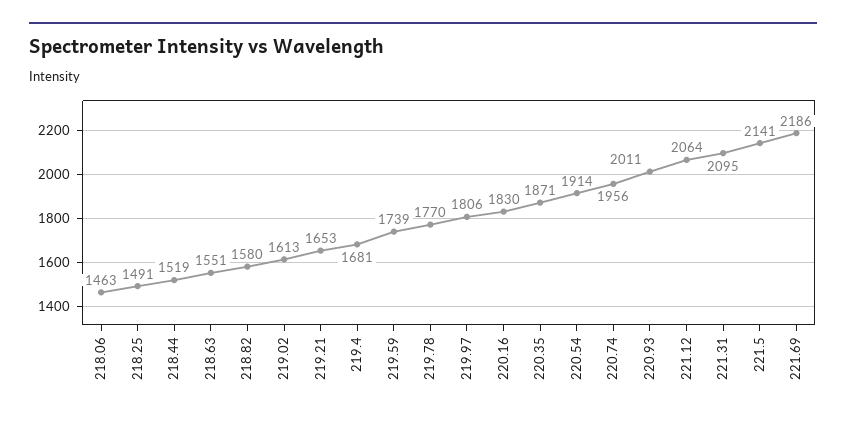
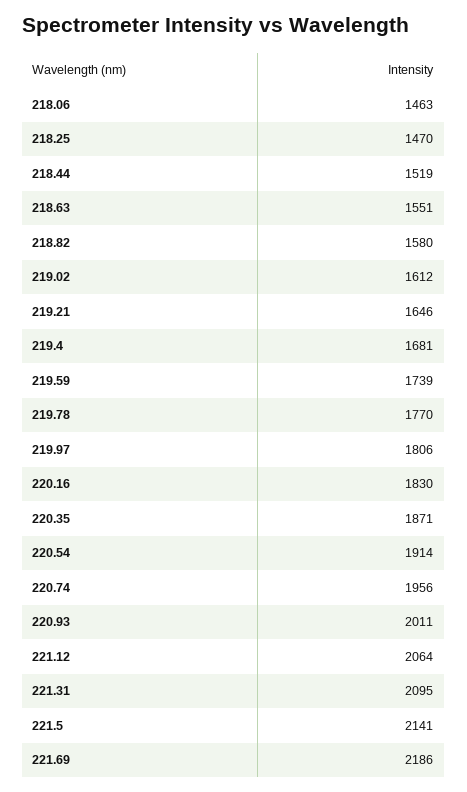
218.25: 1491 -> 1470
219.02: 1613 -> 1612
219.21: 1653 -> 1646

